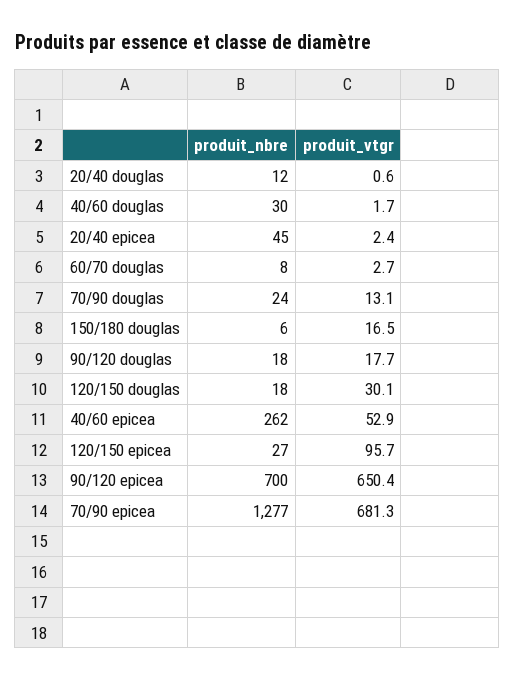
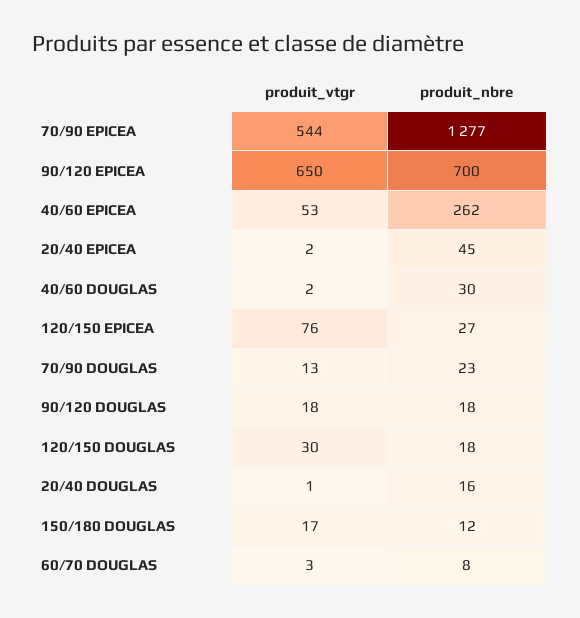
produit_nbre, 20/40 douglas: 12 -> 16
produit_nbre, 70/90 douglas: 24 -> 23
produit_nbre, 150/180 douglas: 6 -> 12
produit_vtgr, 120/150 epicea: 95.7 -> 76
produit_vtgr, 70/90 epicea: 681.3 -> 544

